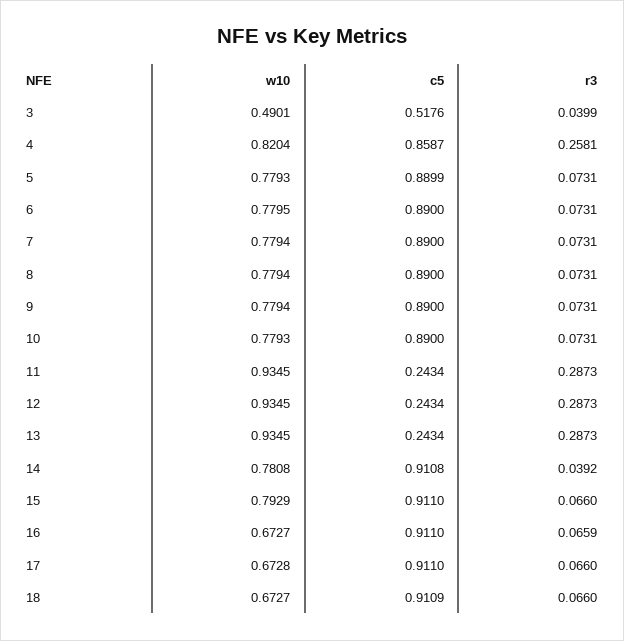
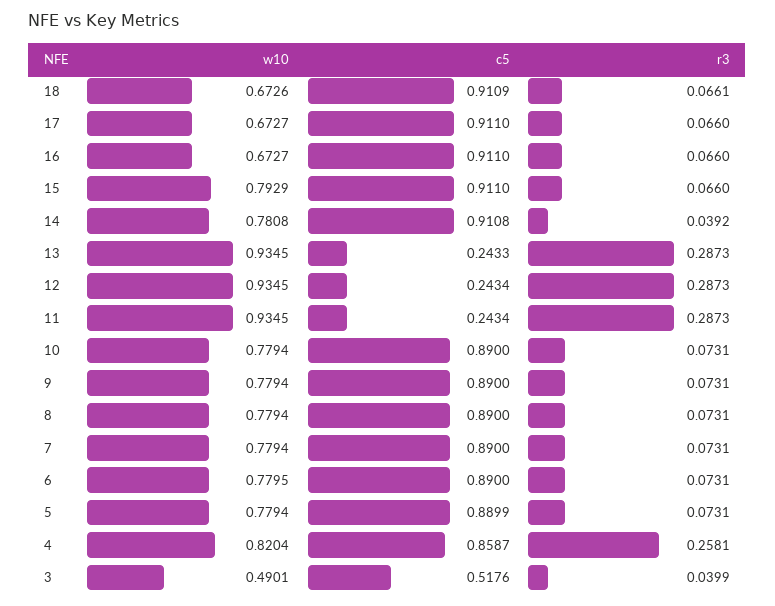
w10, 5: 0.7793 -> 0.7794
w10, 10: 0.7793 -> 0.7794
c5, 13: 0.2434 -> 0.2433
r3, 16: 0.0659 -> 0.066
w10, 17: 0.6728 -> 0.6727
w10, 18: 0.6727 -> 0.6726
r3, 18: 0.066 -> 0.0661

